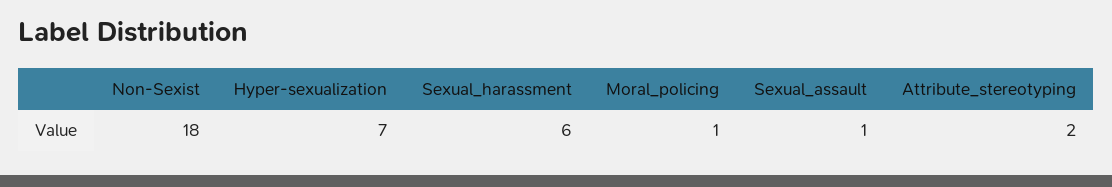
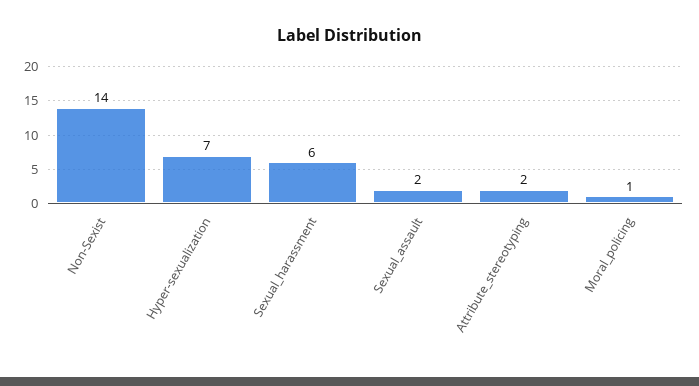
Non-Sexist: 18 -> 14
Sexual_assault: 1 -> 2

